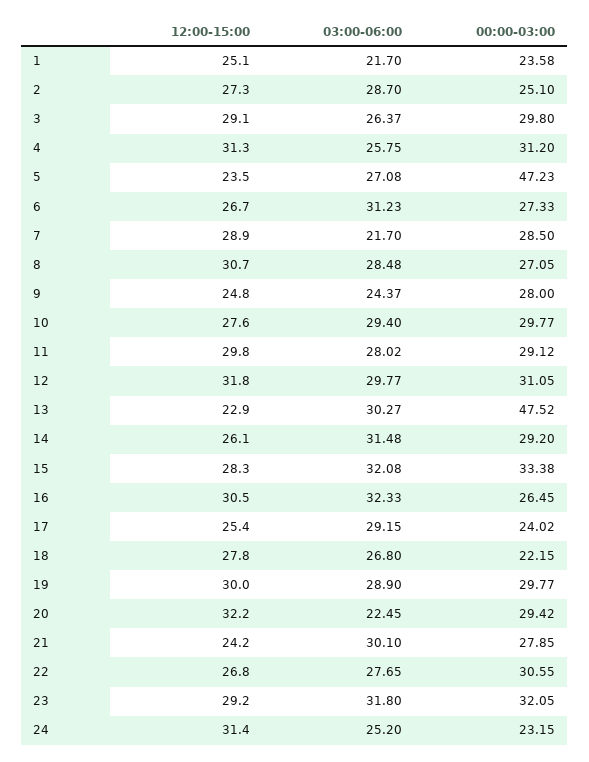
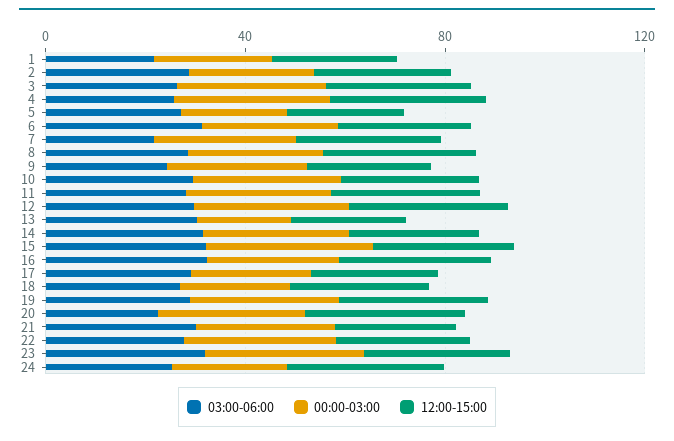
00:00-03:00, 5: 47.23 -> 20
00:00-03:00, 13: 47.52 -> 20

